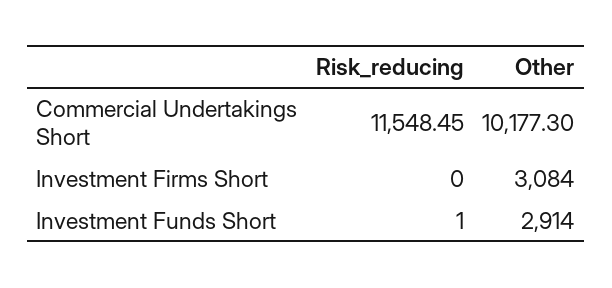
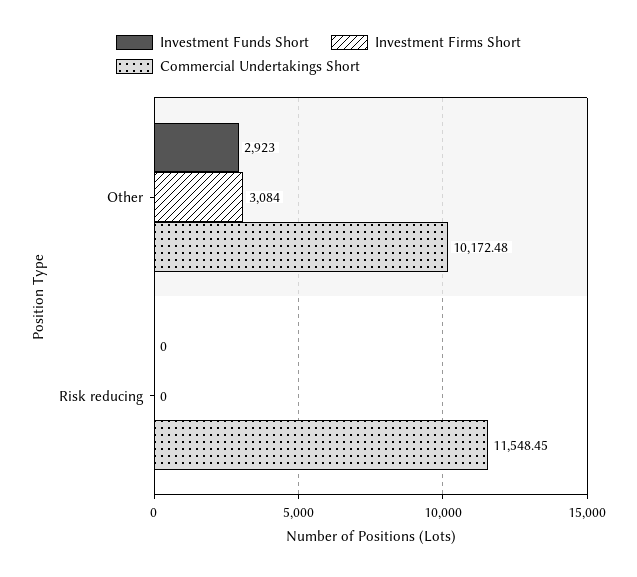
Commercial Undertakings Short, Other: 10177.3 -> 10172.48
Investment Funds Short, Risk_reducing: 1 -> 0
Investment Funds Short, Other: 2914 -> 2923

